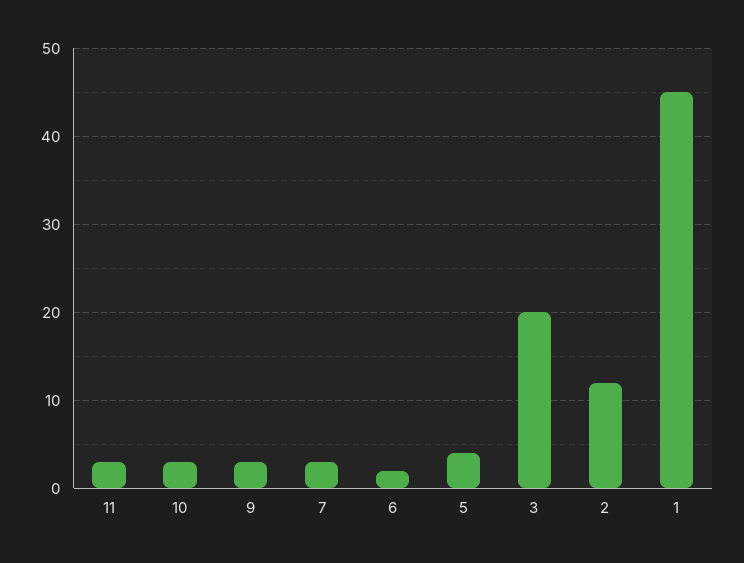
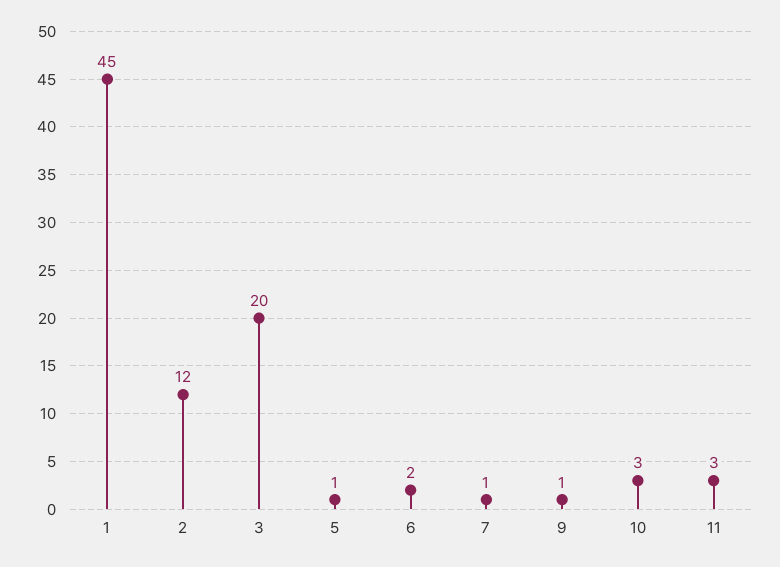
9: 3 -> 1
7: 3 -> 1
5: 4 -> 1

